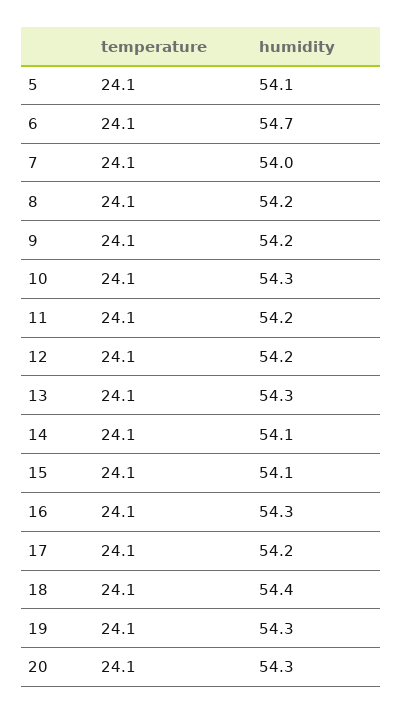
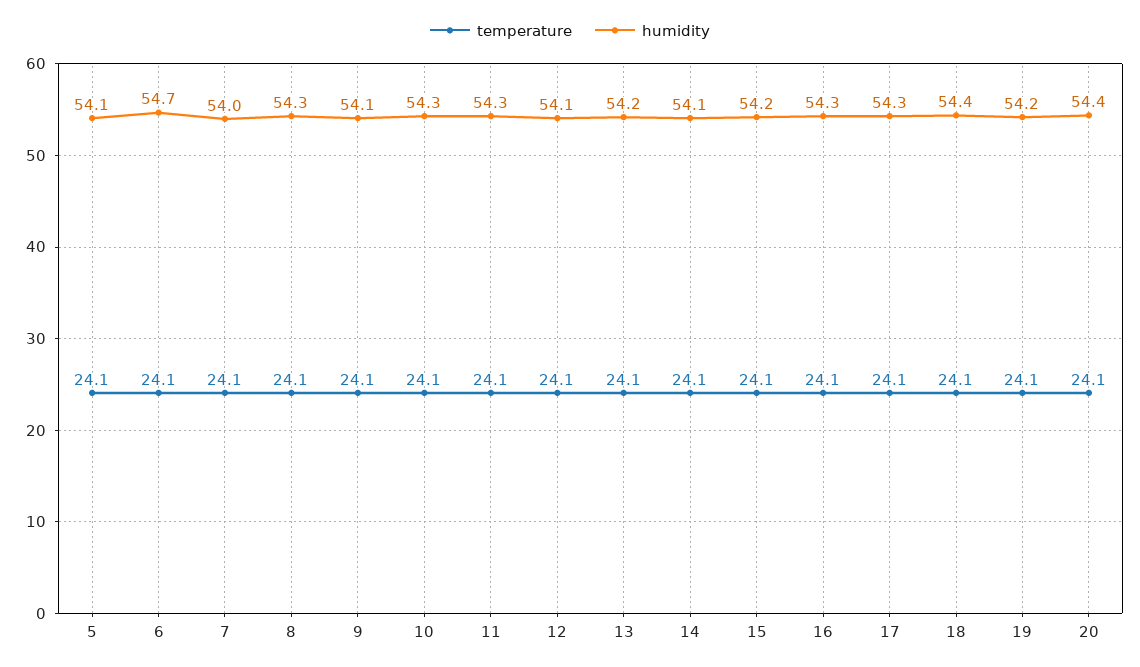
humidity, 8: 54.2 -> 54.3
humidity, 9: 54.2 -> 54.1
humidity, 11: 54.2 -> 54.3
humidity, 12: 54.2 -> 54.1
humidity, 13: 54.3 -> 54.2
humidity, 15: 54.1 -> 54.2
humidity, 17: 54.2 -> 54.3
humidity, 19: 54.3 -> 54.2
humidity, 20: 54.3 -> 54.4

